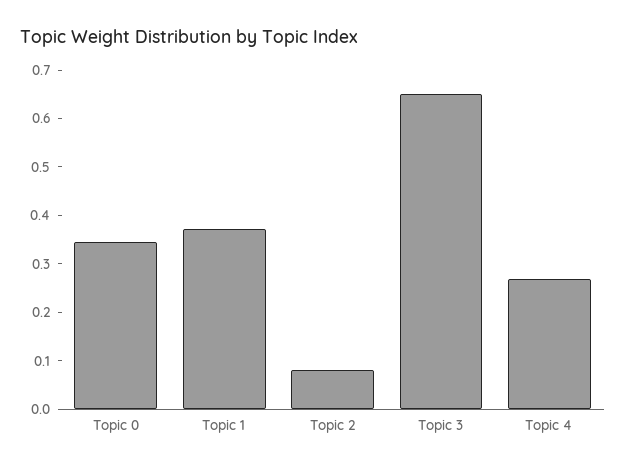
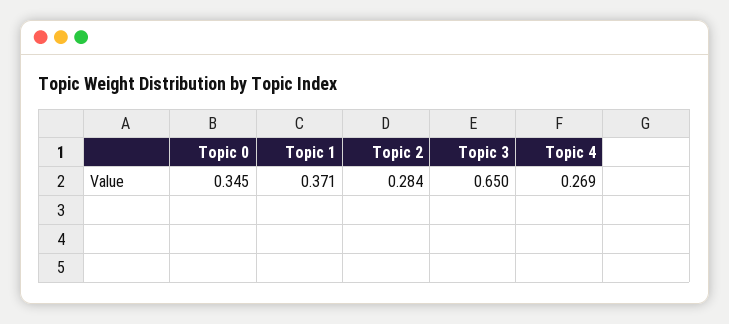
Topic 2: 0.08 -> 0.284

